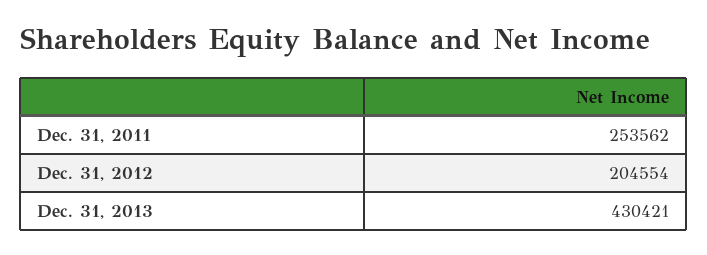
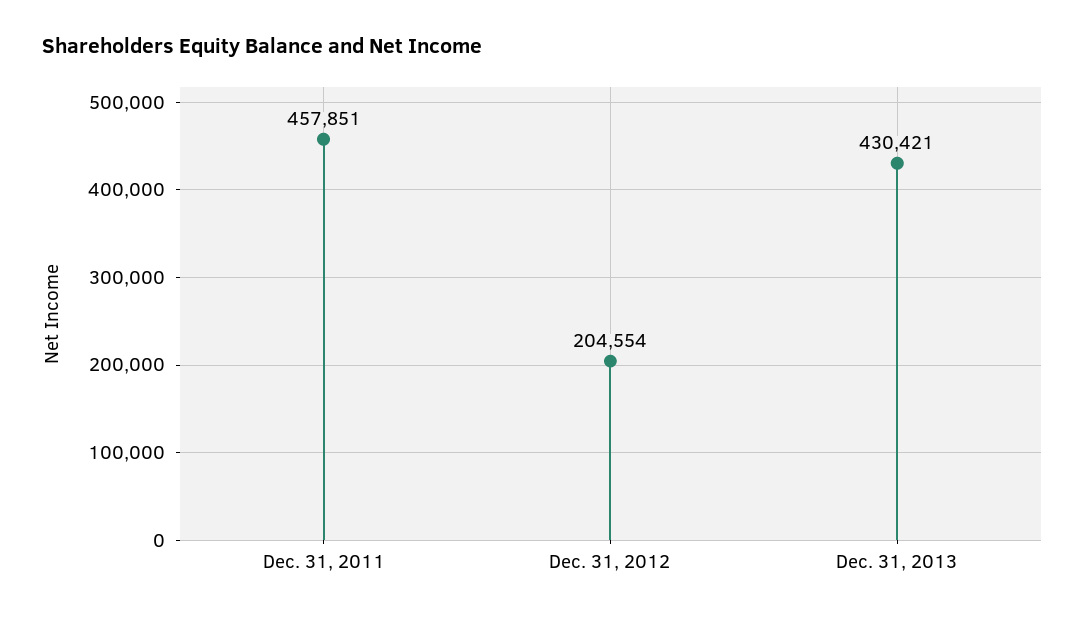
Dec. 31, 2011: 253562 -> 457851

